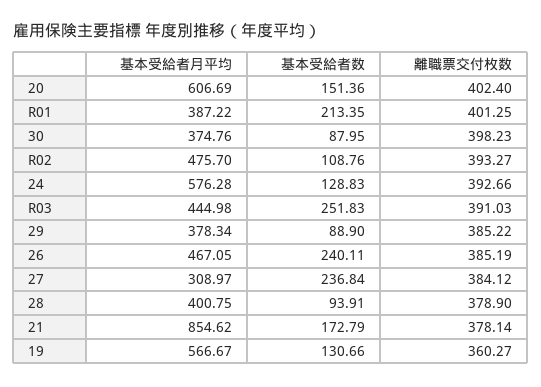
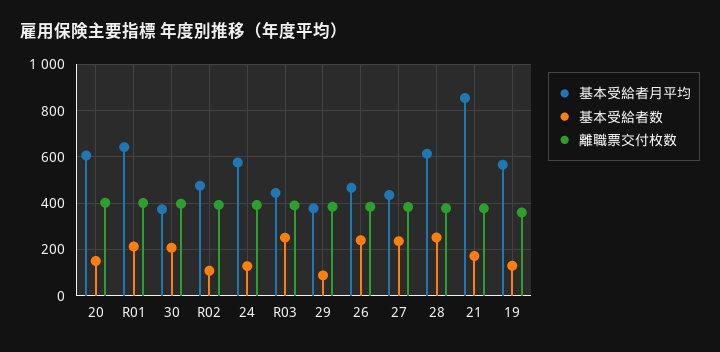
基本受給者月平均, R01: 387.22 -> 650
基本受給者数, 30: 87.95 -> 200
基本受給者月平均, 27: 308.97 -> 450
基本受給者月平均, 28: 400.75 -> 600
基本受給者数, 28: 93.91 -> 250

